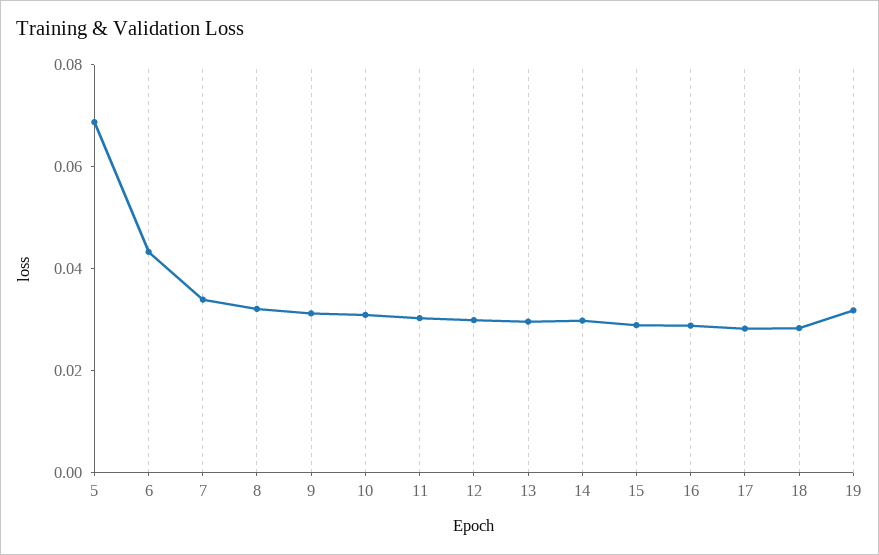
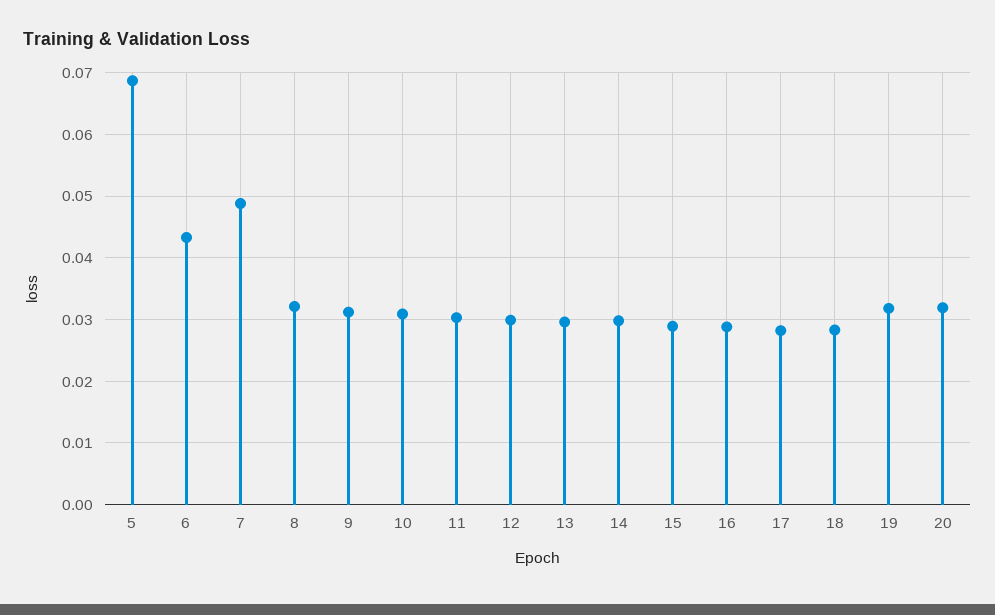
7: 0.035 -> 0.049
20: none -> 0.032

